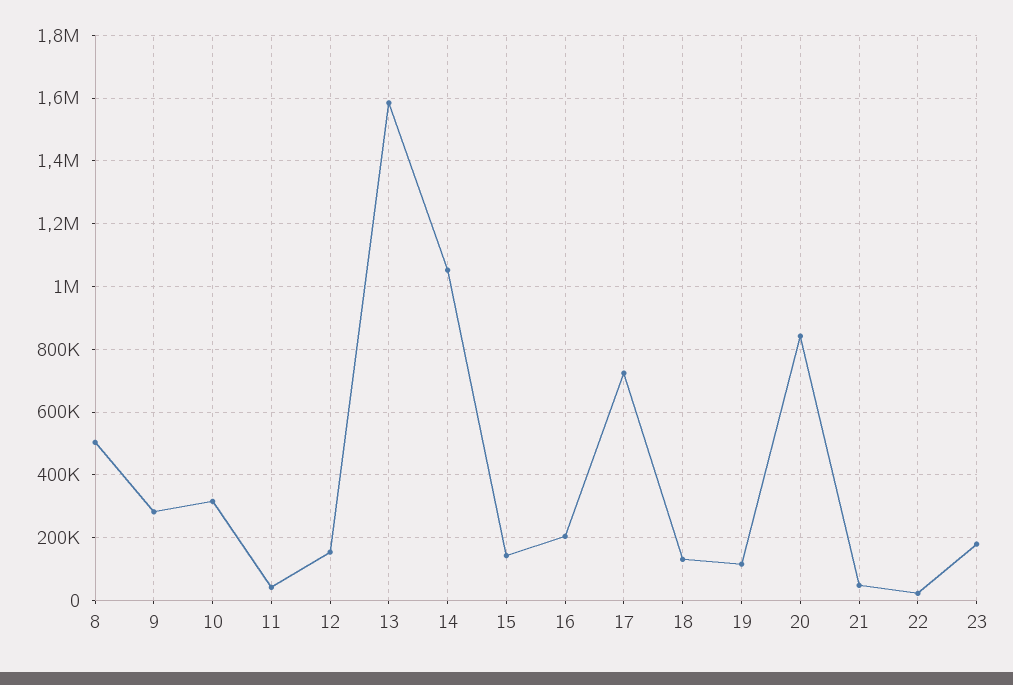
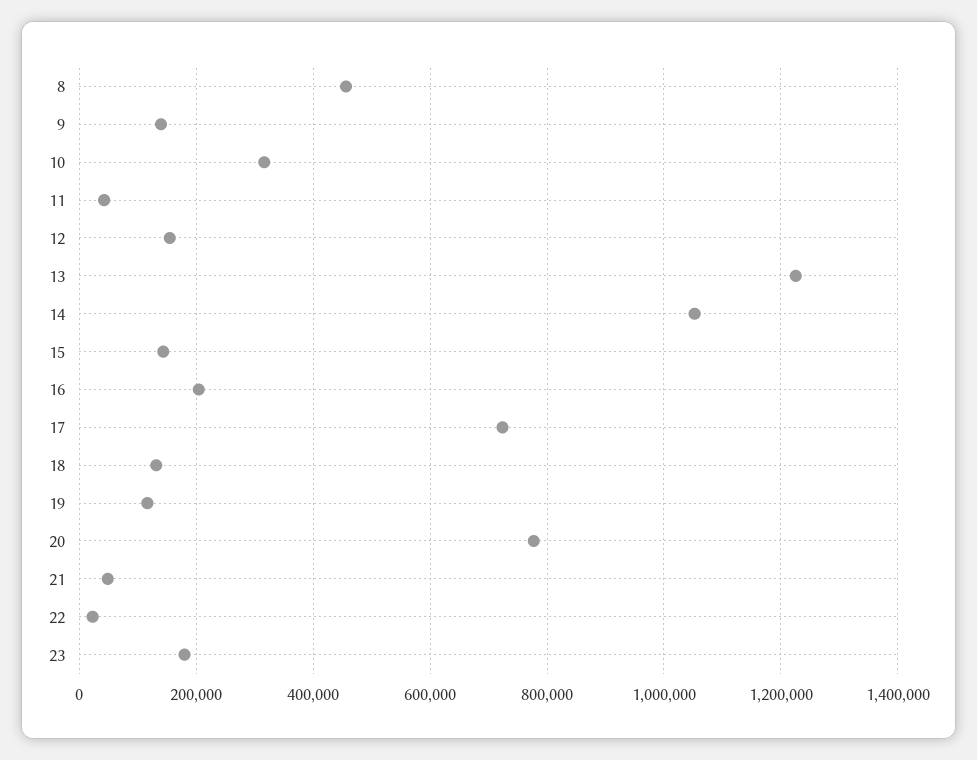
8: 500000 -> 460000
9: 280000 -> 140000
13: 1580000 -> 1220000
20: 840000 -> 780000

